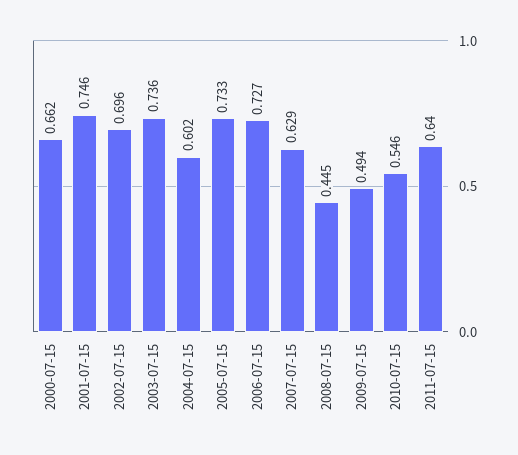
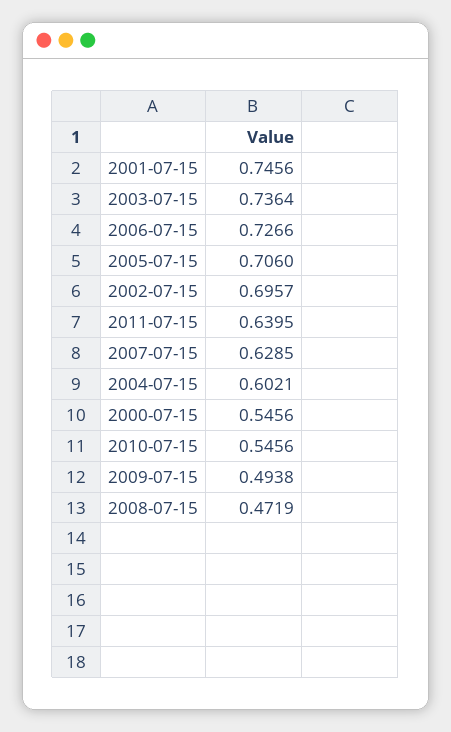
2000-07-15: 0.662 -> 0.5456
2005-07-15: 0.733 -> 0.706
2008-07-15: 0.445 -> 0.4719

